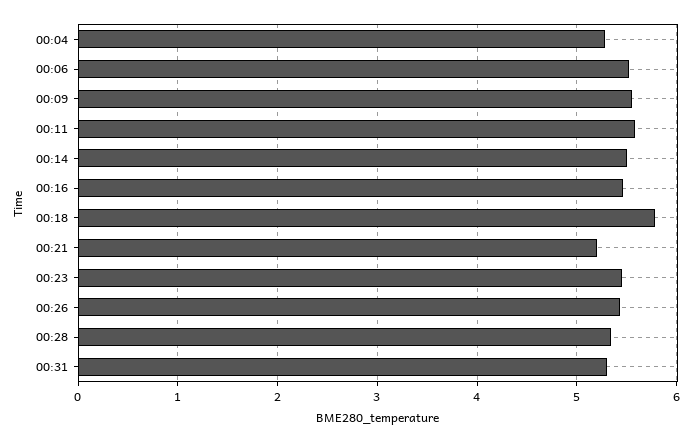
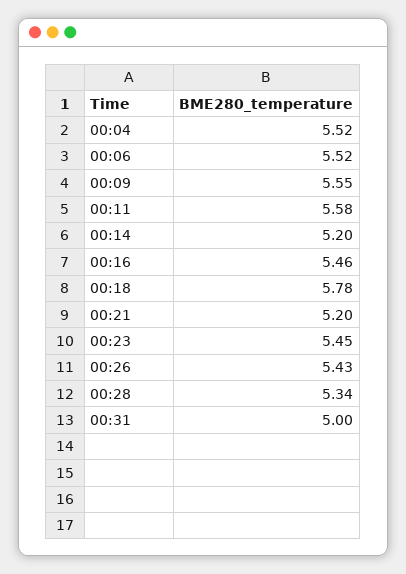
00:04: 5.3 -> 5.52
00:14: 5.5 -> 5.2
00:31: 5.3 -> 5

